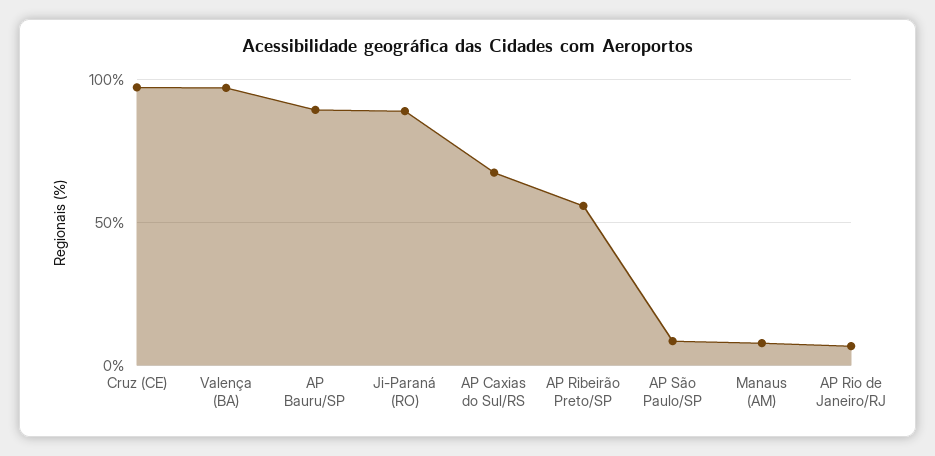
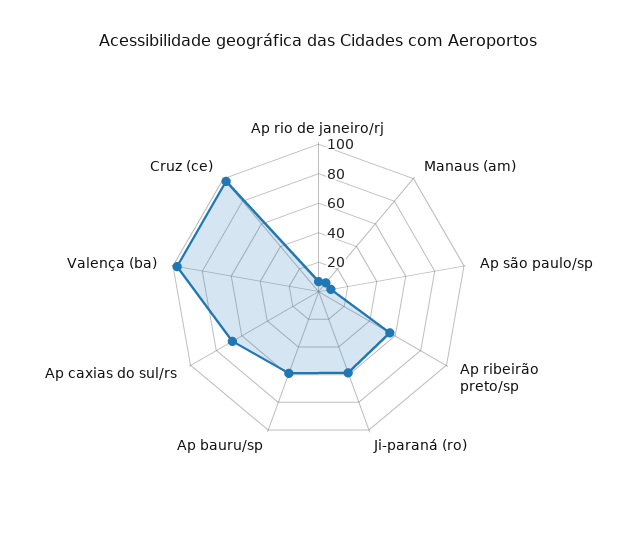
AP Bauru/SP: 90 -> 60
Ji-Paraná (RO): 90 -> 60

